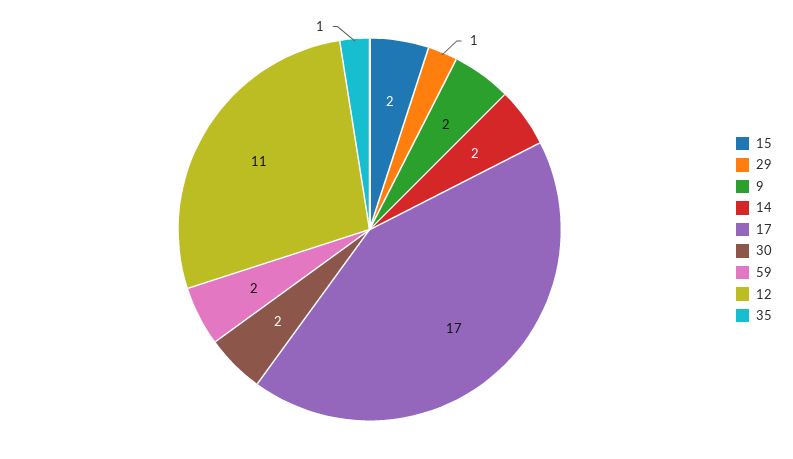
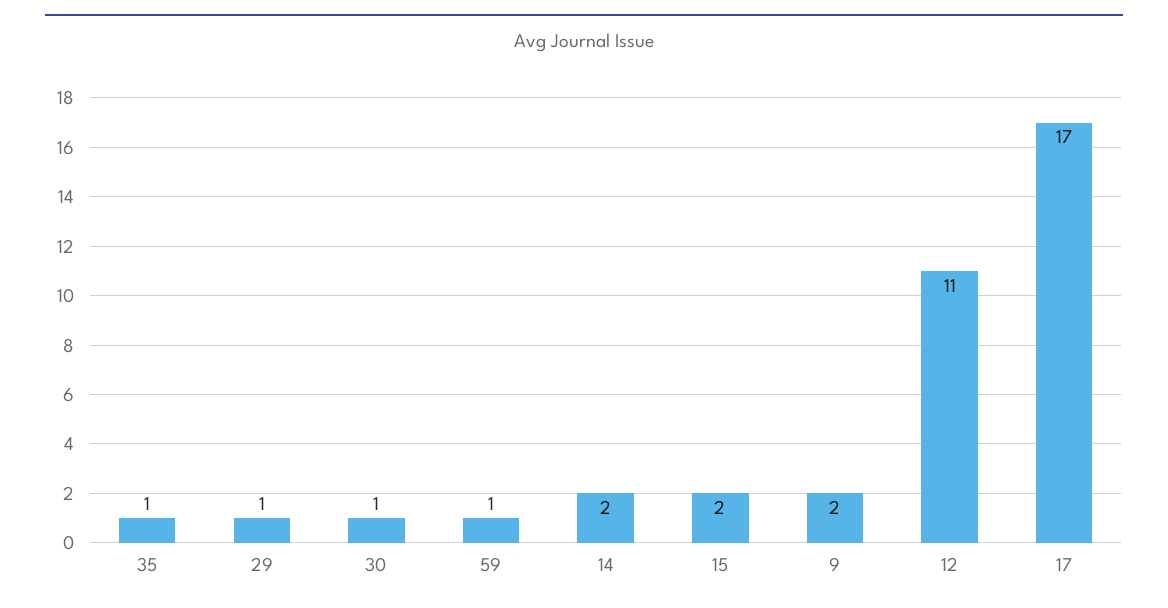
30: 2 -> 1
59: 2 -> 1

